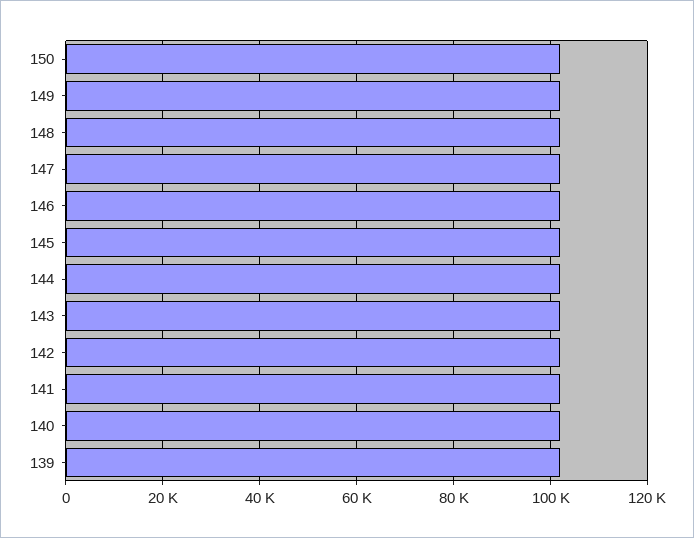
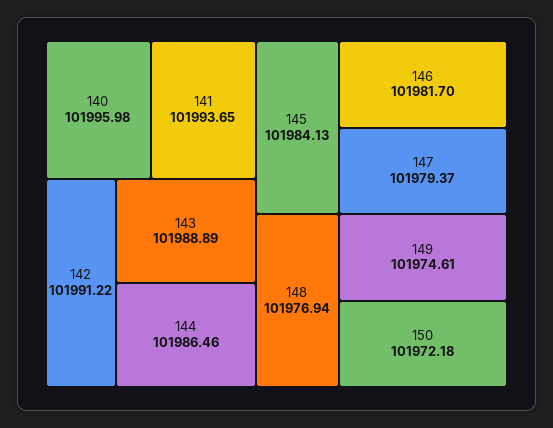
139: 102000 -> none

